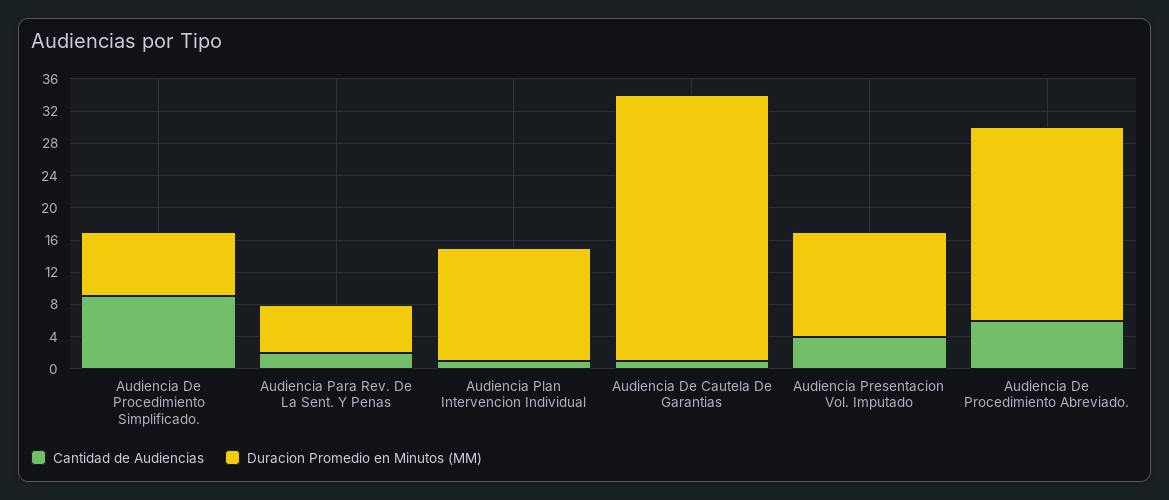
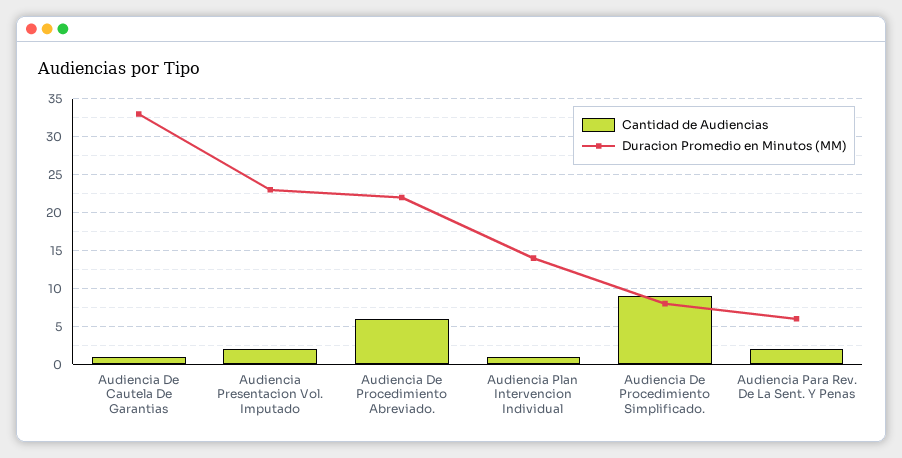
Cantidad de Audiencias, Audiencia Presentacion Vol. Imputado: 4 -> 2
Duracion Promedio en Minutos (MM), Audiencia Presentacion Vol. Imputado: 13 -> 23
Duracion Promedio en Minutos (MM), Audiencia De Procedimiento Abreviado.: 24 -> 22

